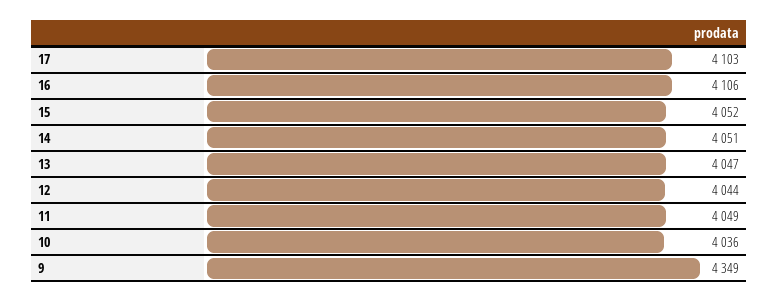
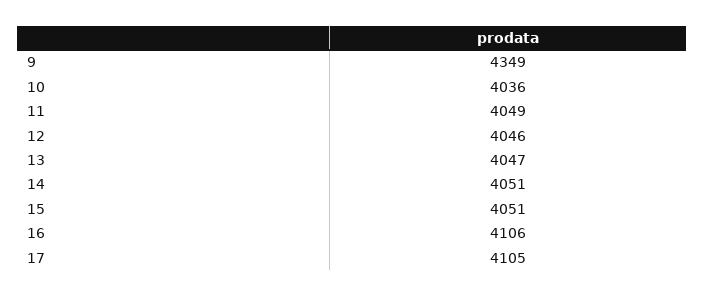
17: 4103 -> 4105
15: 4052 -> 4051
12: 4044 -> 4046

